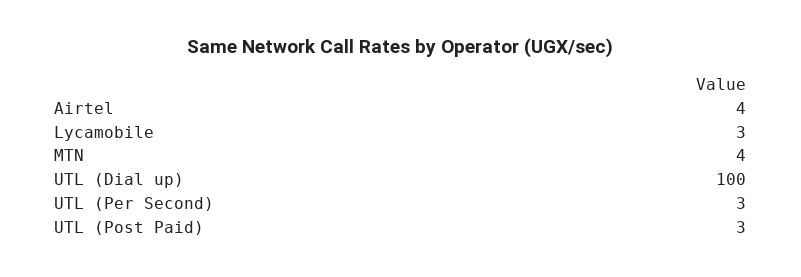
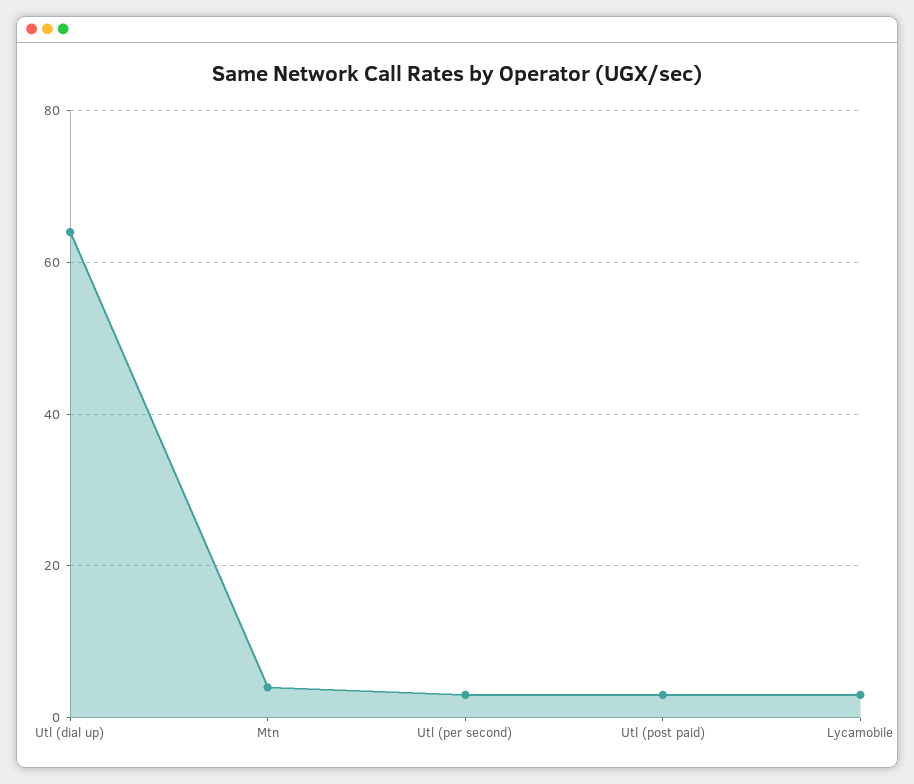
Airtel: 4 -> none
UTL (Dial up): 100 -> 65

